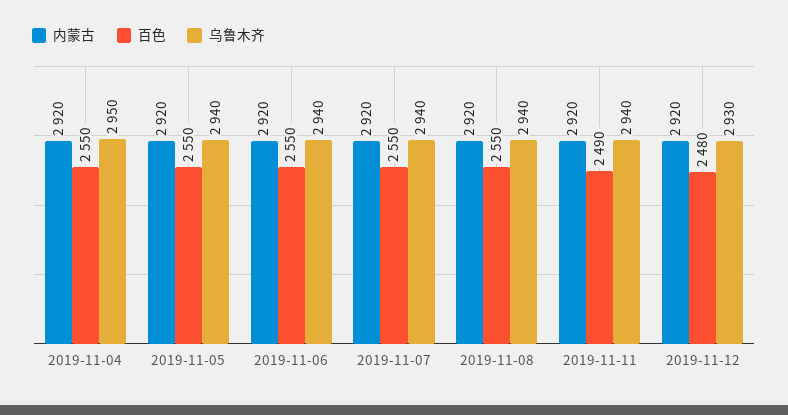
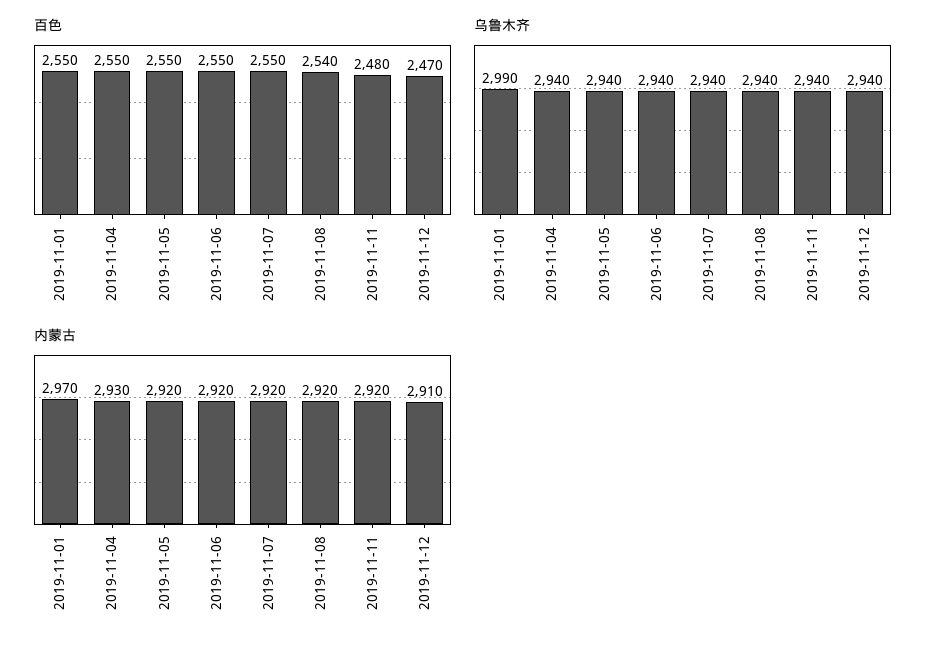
内蒙古, 2019-11-04: 2920 -> 2930
乌鲁木齐, 2019-11-04: 2950 -> 2940
百色, 2019-11-08: 2550 -> 2540
百色, 2019-11-11: 2490 -> 2480
内蒙古, 2019-11-12: 2920 -> 2910
百色, 2019-11-12: 2480 -> 2470
乌鲁木齐, 2019-11-12: 2930 -> 2940
百色, 2019-11-01: none -> 2550
乌鲁木齐, 2019-11-01: none -> 2990
内蒙古, 2019-11-01: none -> 2970

